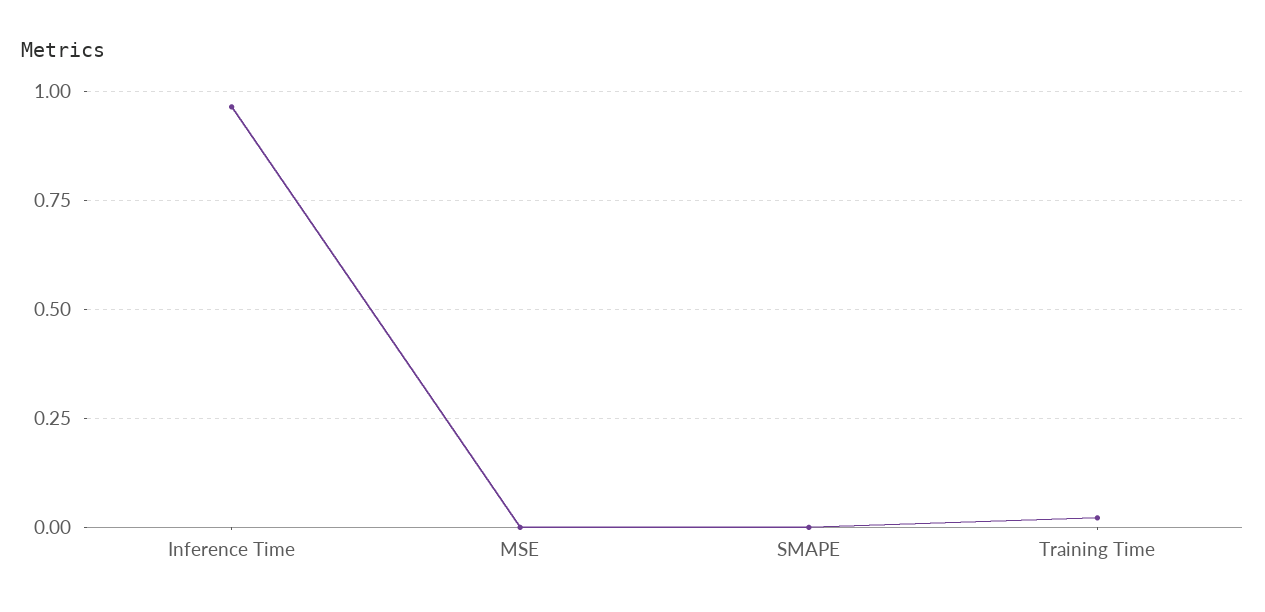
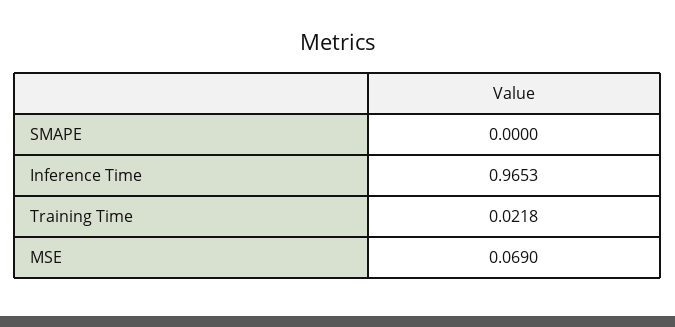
MSE: 0 -> 0.069

